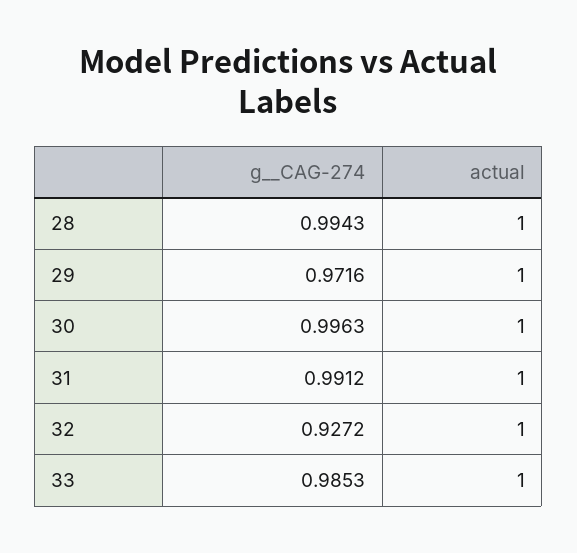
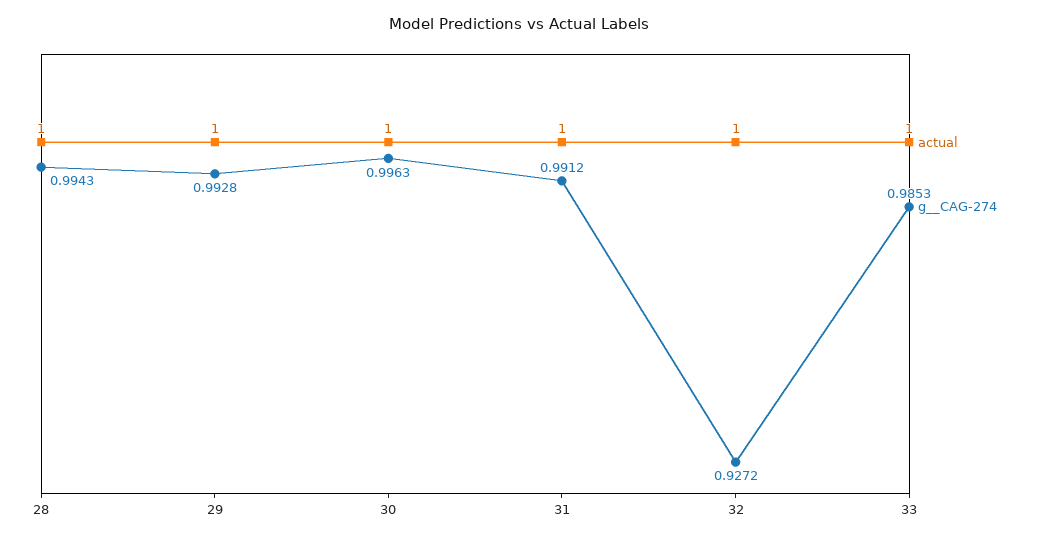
g__CAG-274, 29: 0.9716 -> 0.9928

